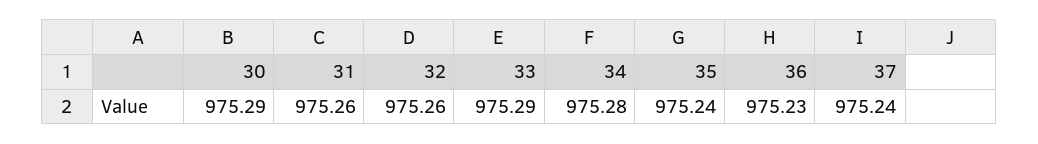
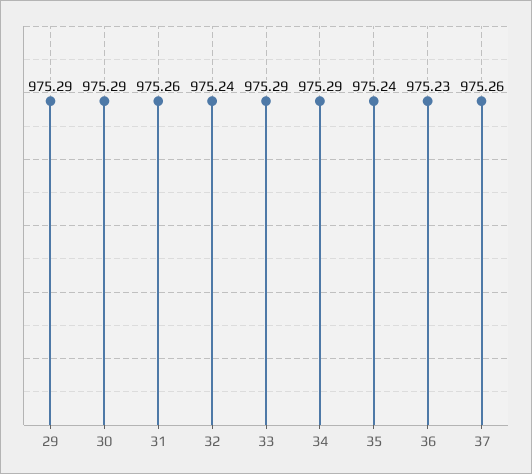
32: 975.26 -> 975.24
34: 975.28 -> 975.29
37: 975.24 -> 975.26
29: none -> 975.29

